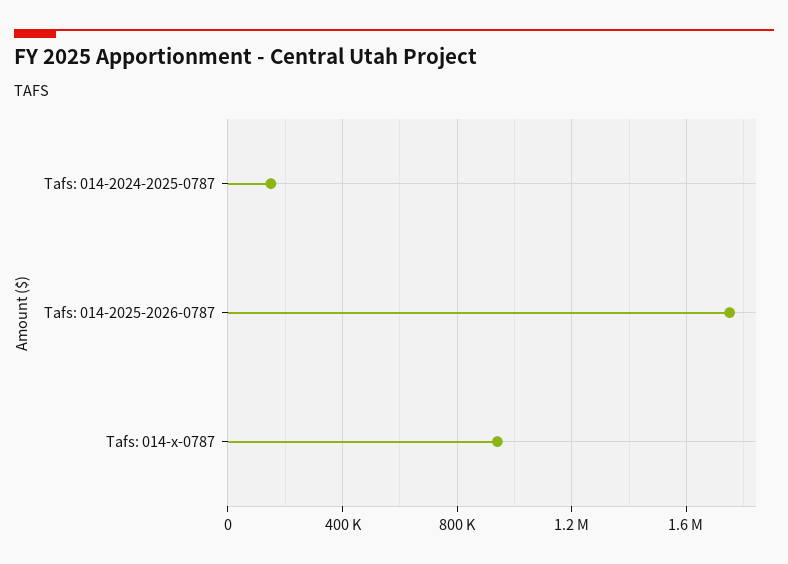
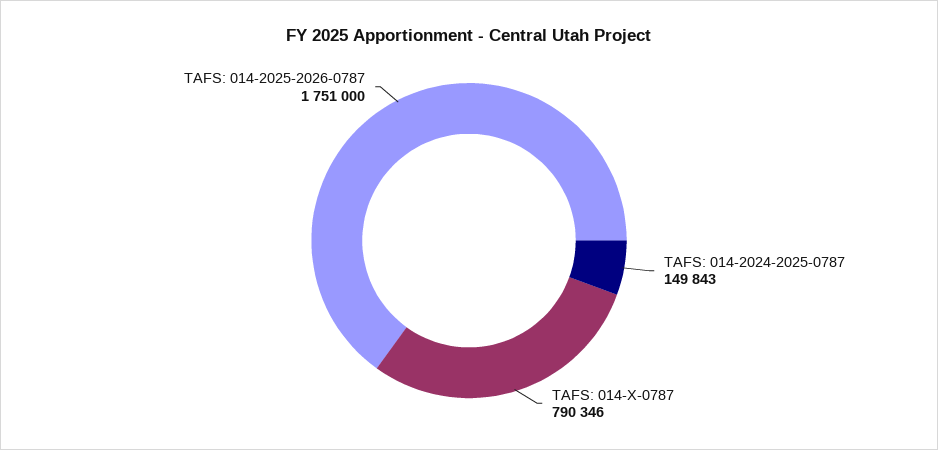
Tafs: 014-x-0787: 950000 -> 790346

